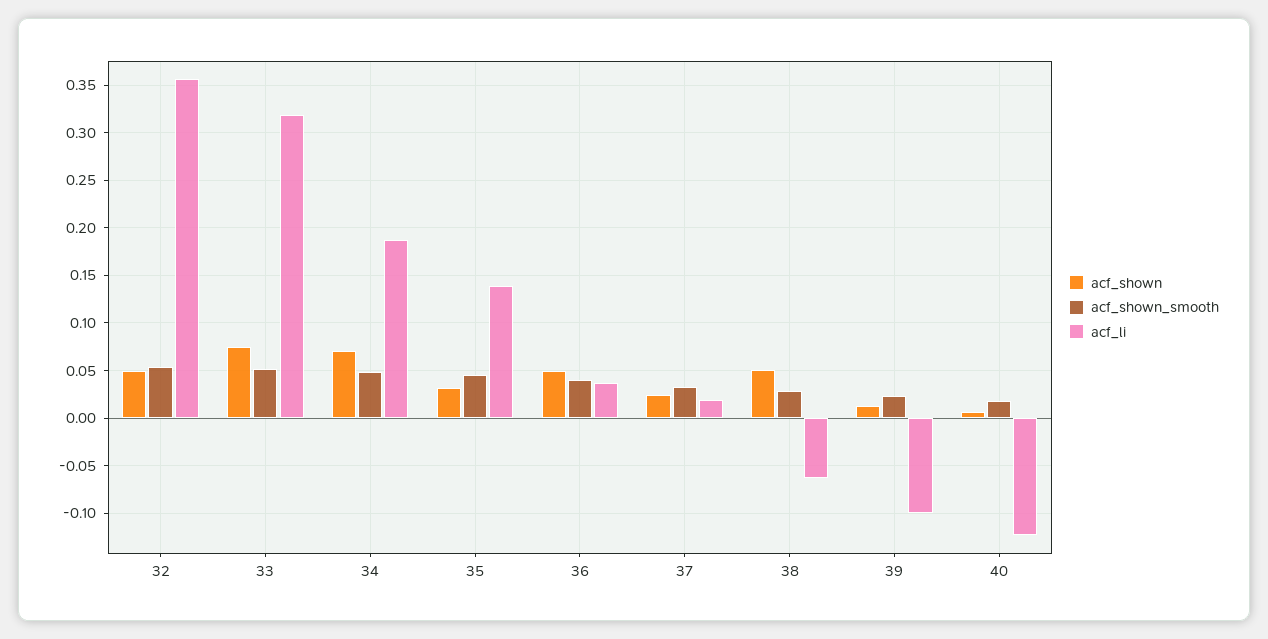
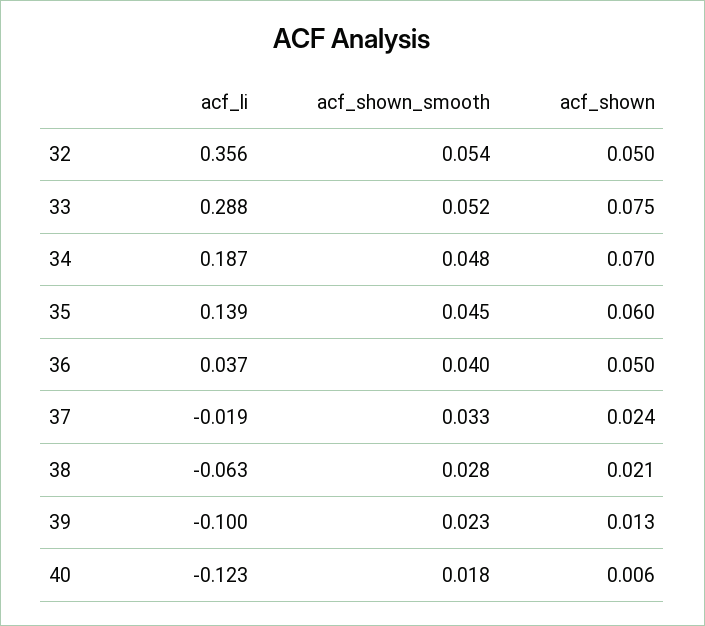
acf_li, 33: 0.32 -> 0.288
acf_shown, 35: 0.03 -> 0.06
acf_li, 37: 0.02 -> -0.019
acf_shown, 38: 0.05 -> 0.021

